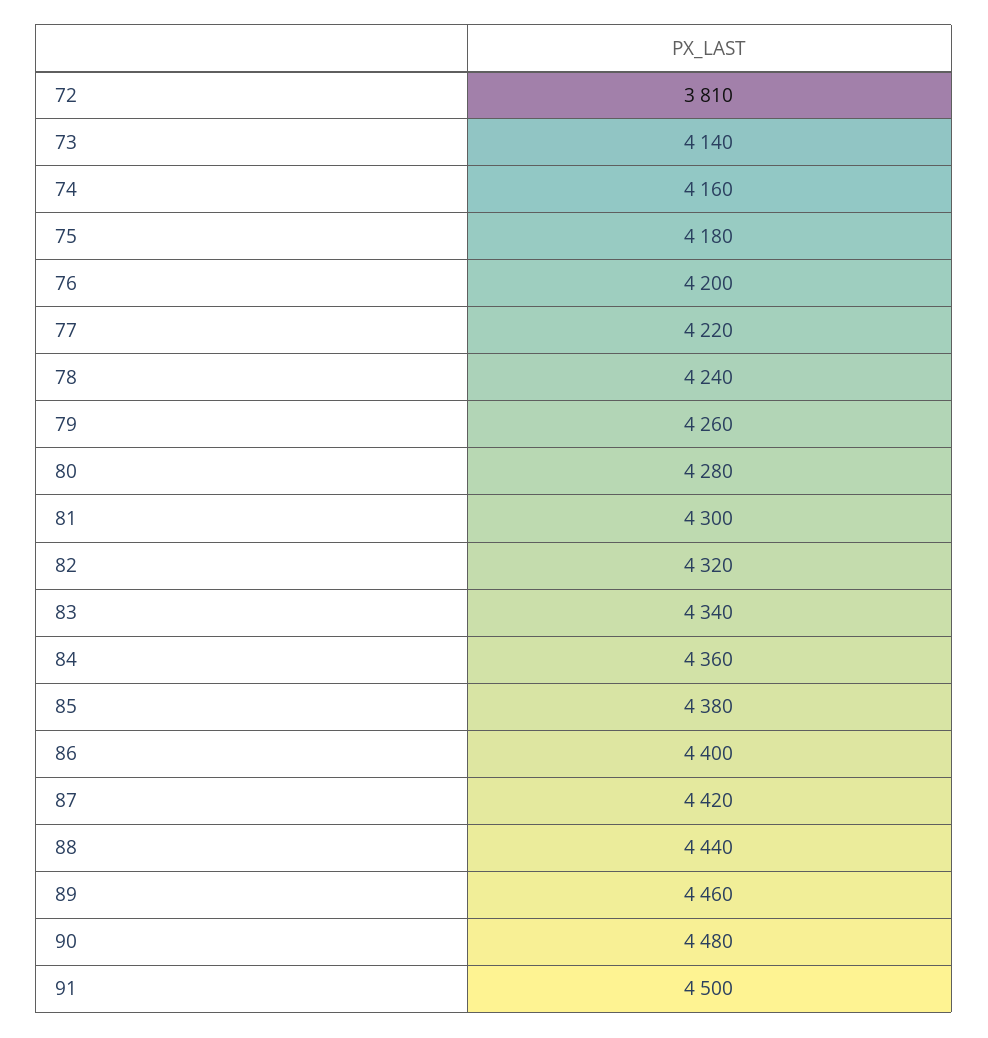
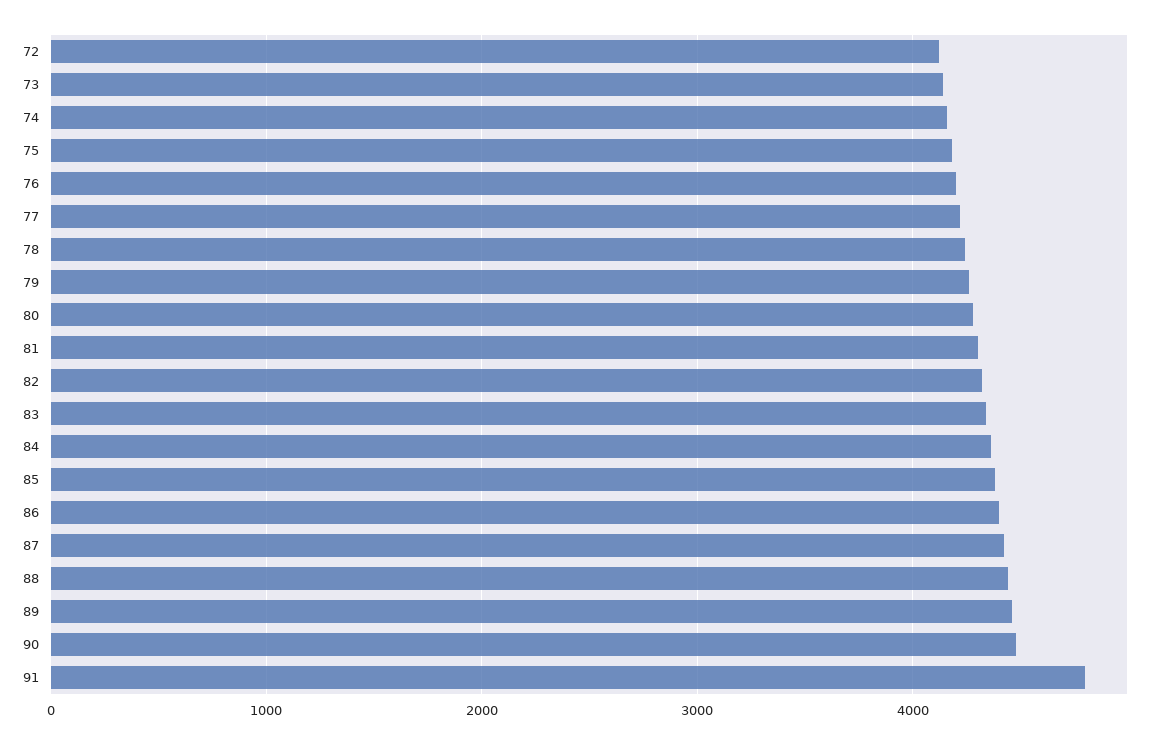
72: 3810 -> 4100
91: 4500 -> 4800

